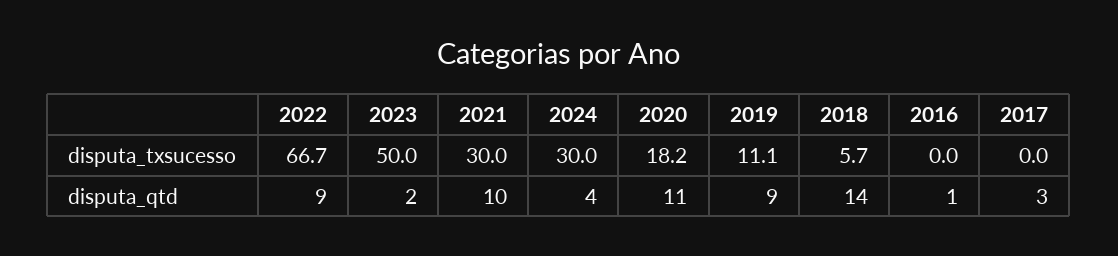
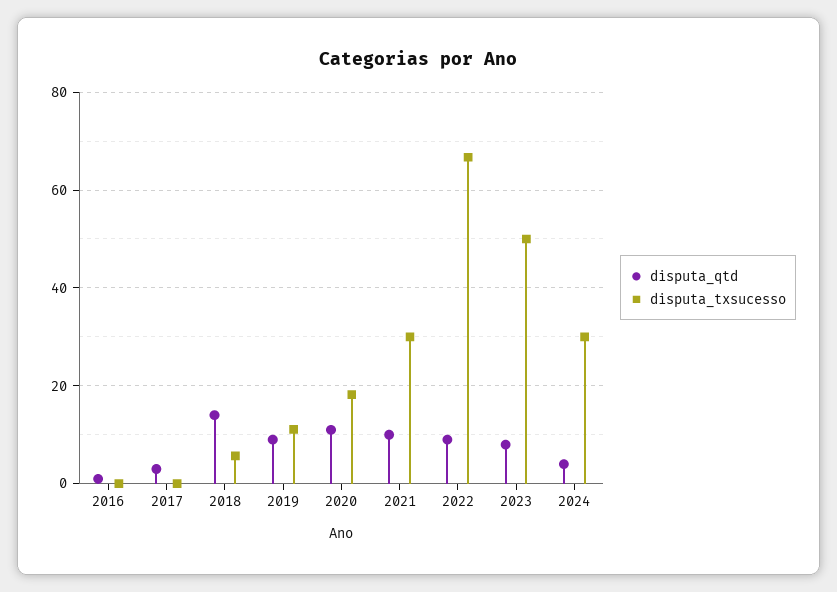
disputa_qtd, 2023: 2 -> 8

